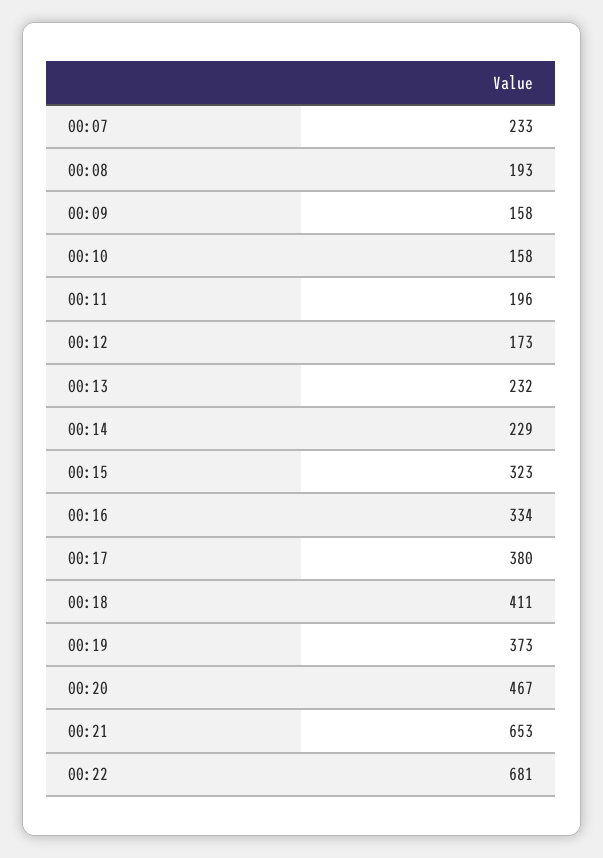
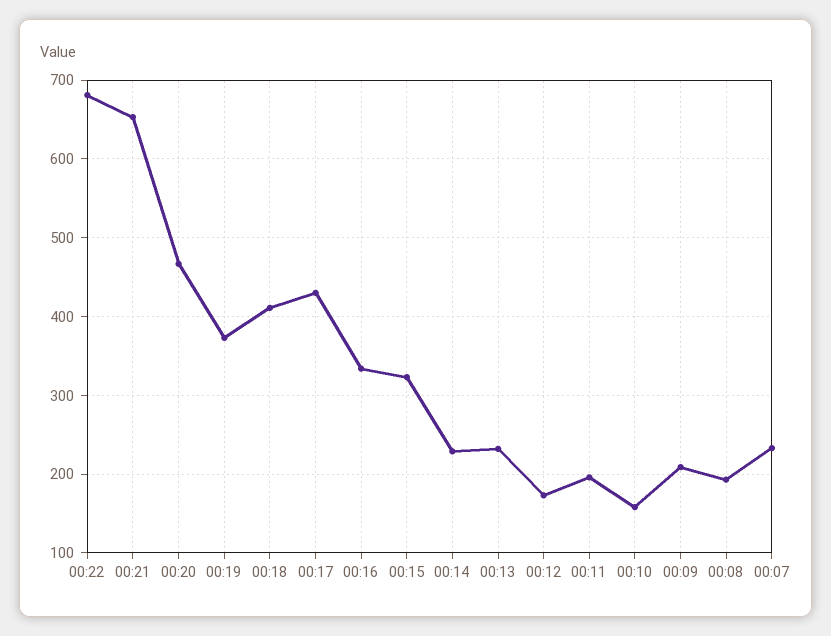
00:09: 158 -> 210
00:17: 380 -> 430

